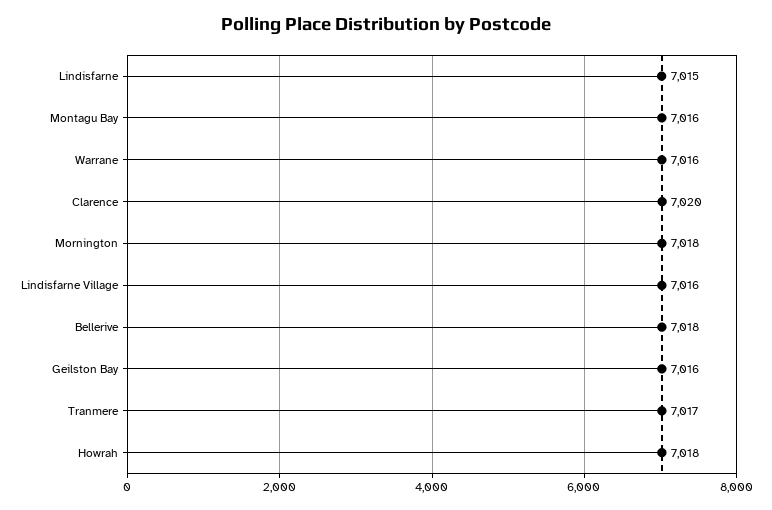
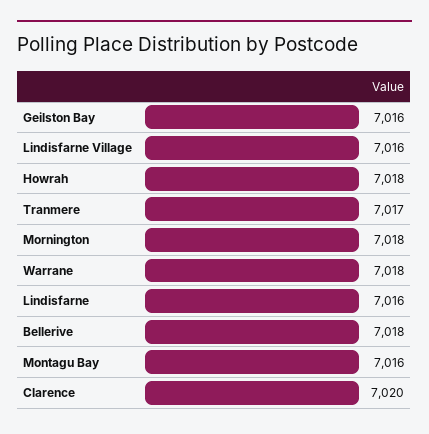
Lindisfarne: 7015 -> 7016
Warrane: 7016 -> 7018

